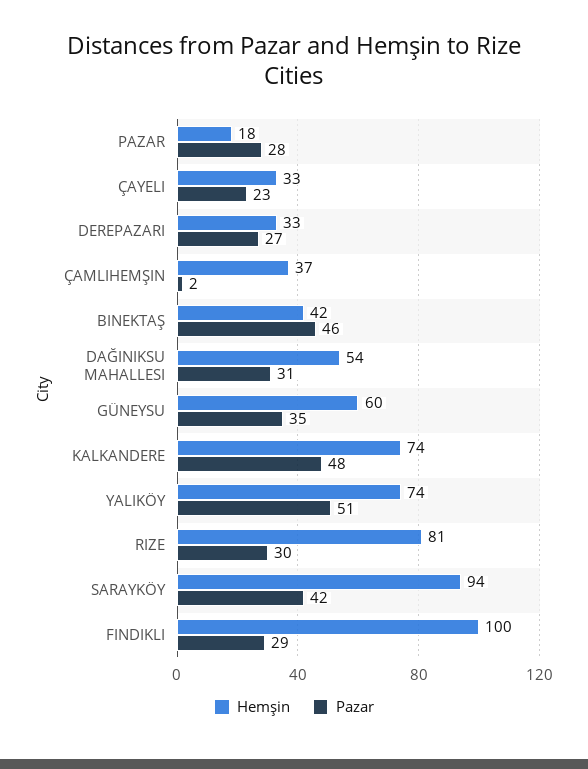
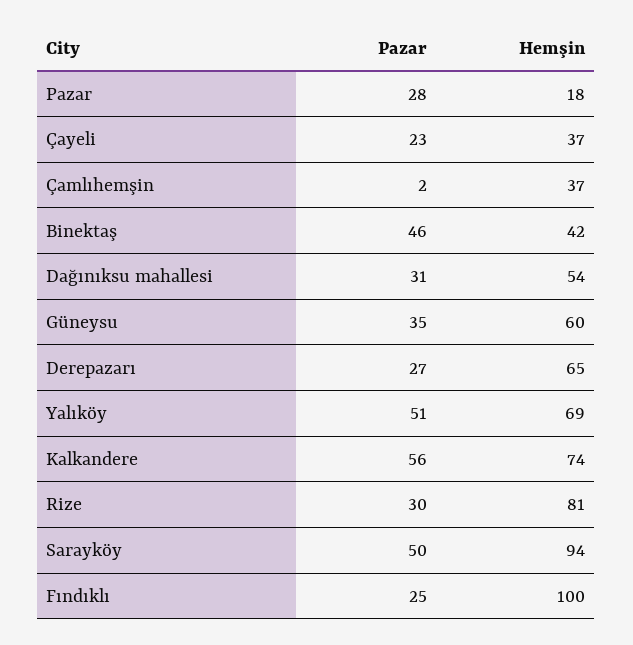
Hemşin, ÇAYELI: 33 -> 37
Hemşin, DEREPAZARI: 33 -> 65
Pazar, KALKANDERE: 48 -> 56
Hemşin, YALIKÖY: 74 -> 69
Pazar, SARAYKÖY: 42 -> 50
Pazar, FINDIKLI: 29 -> 25

